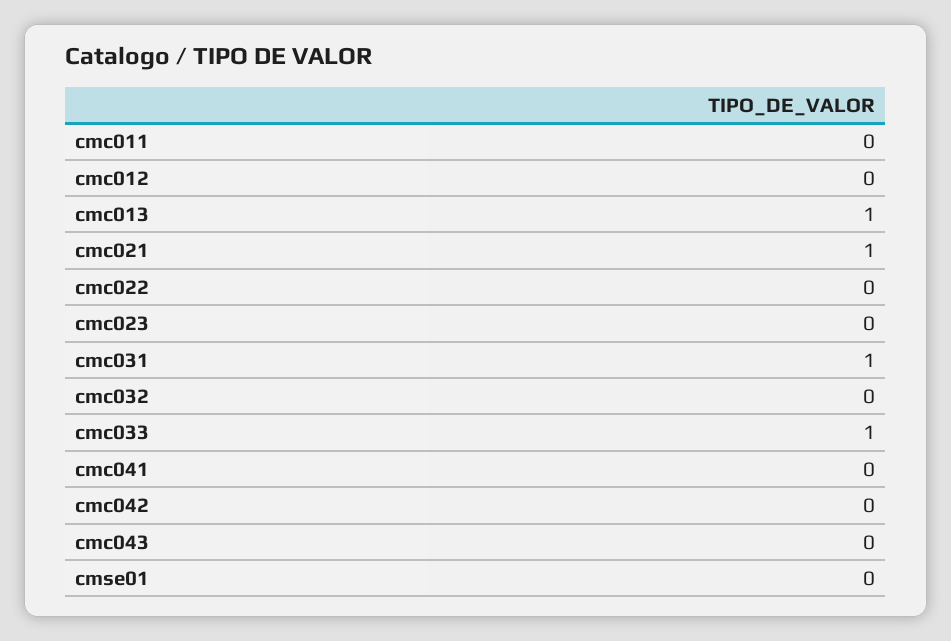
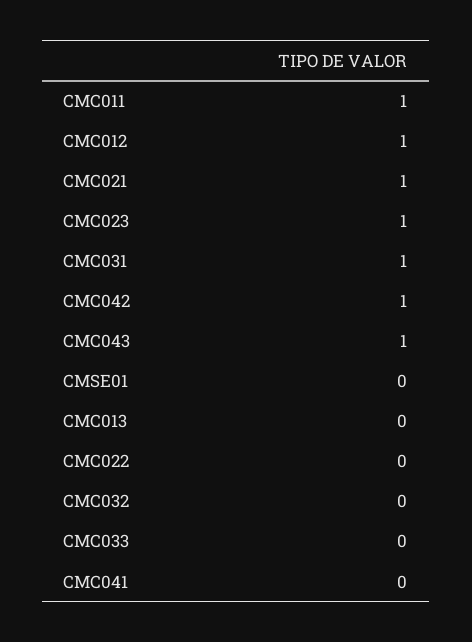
cmc011: 0 -> 1
cmc012: 0 -> 1
cmc013: 1 -> 0
cmc023: 0 -> 1
cmc033: 1 -> 0
cmc042: 0 -> 1
cmc043: 0 -> 1

